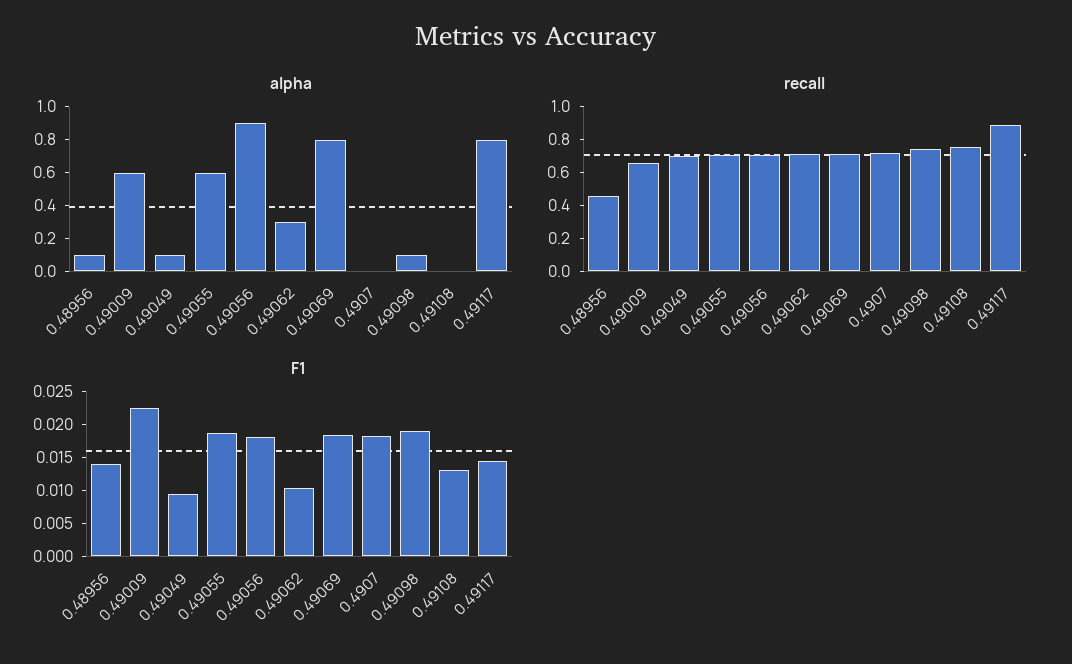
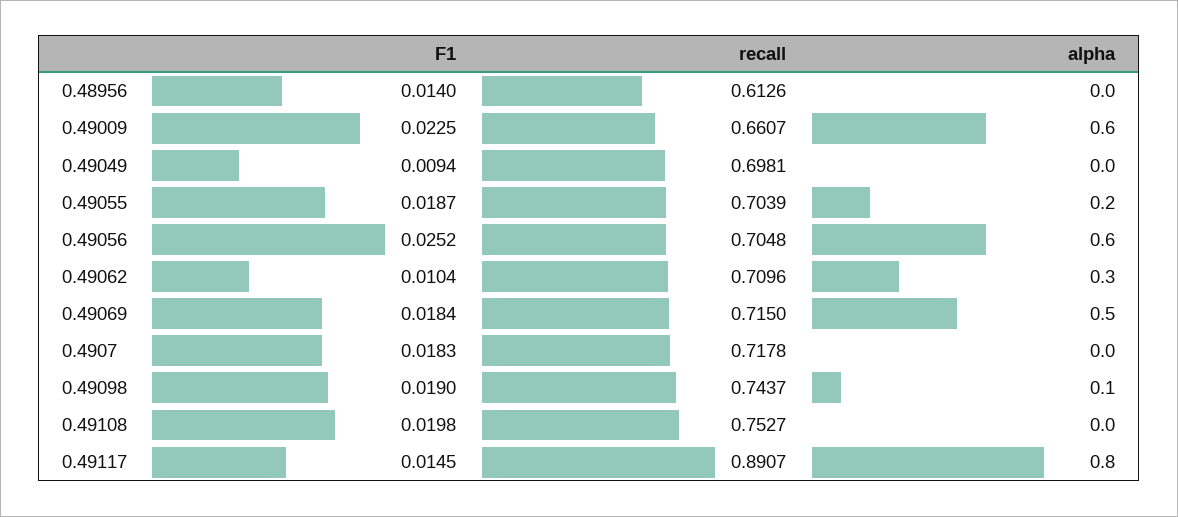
alpha, 0.48956: 0.1 -> 0
alpha, 0.49049: 0.1 -> 0
alpha, 0.49055: 0.6 -> 0.2
alpha, 0.49056: 0.9 -> 0.6
alpha, 0.49069: 0.8 -> 0.5
recall, 0.48956: 0.45 -> 0.6126
F1, 0.49056: 0.0175 -> 0.0252
F1, 0.49108: 0.0125 -> 0.0198

